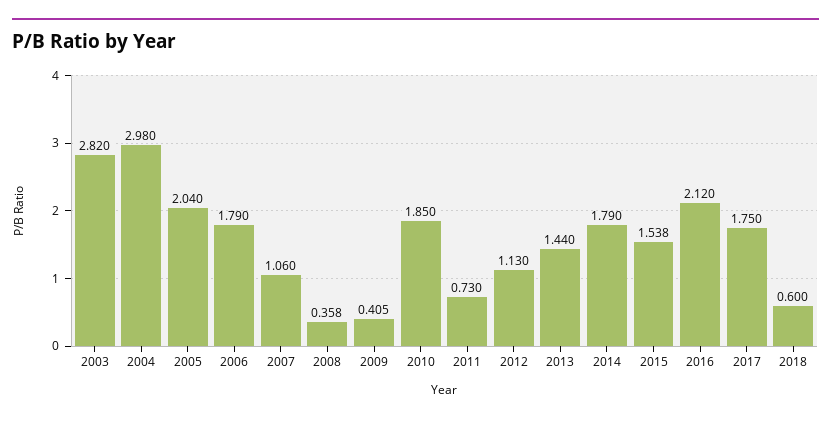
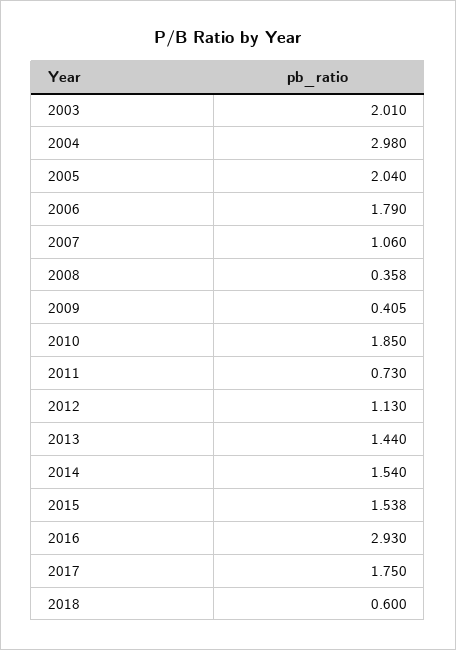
2003: 2.82 -> 2.01
2014: 1.79 -> 1.54
2016: 2.12 -> 2.93

